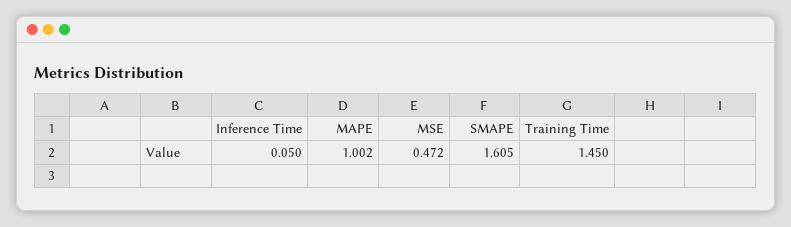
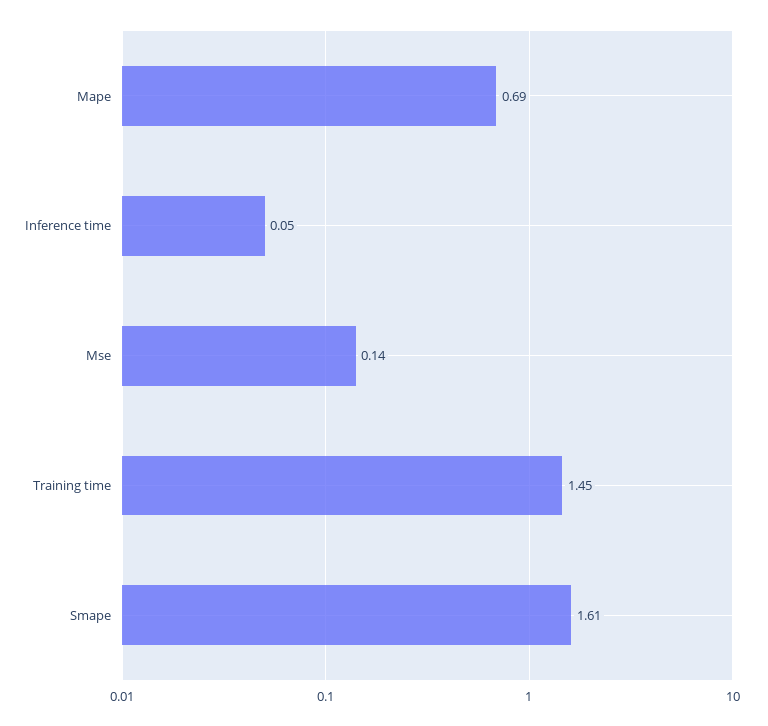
MAPE: 1.002 -> 0.69
MSE: 0.472 -> 0.14

